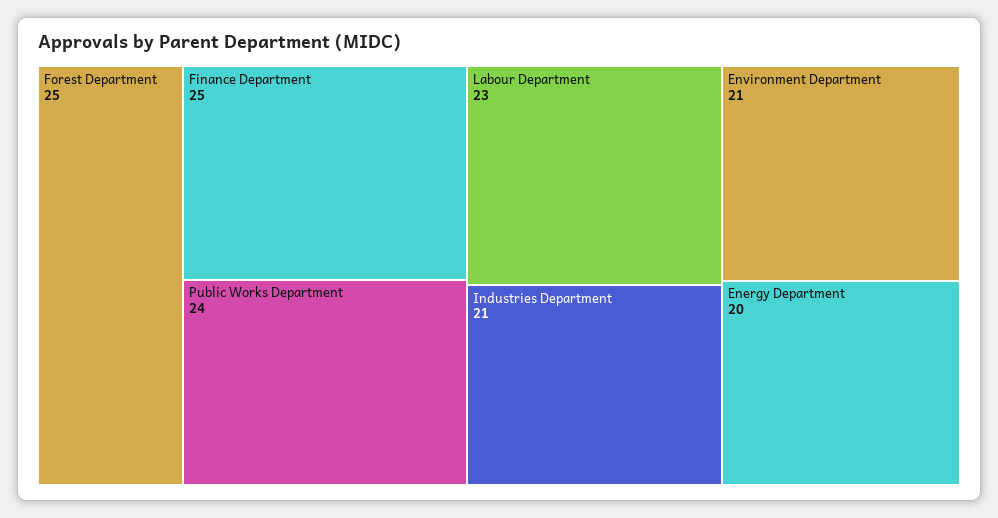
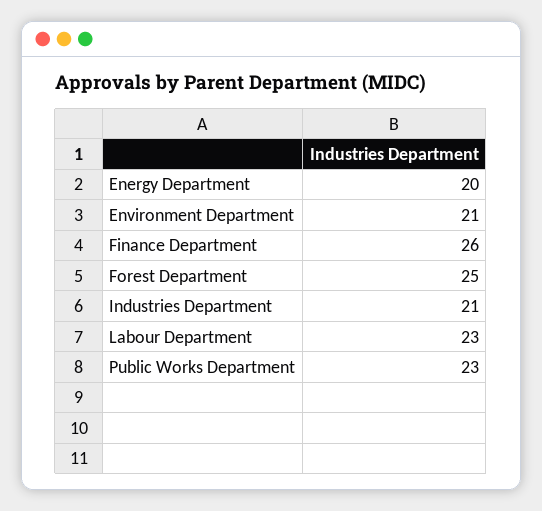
Finance Department: 25 -> 26
Public Works Department: 24 -> 23

